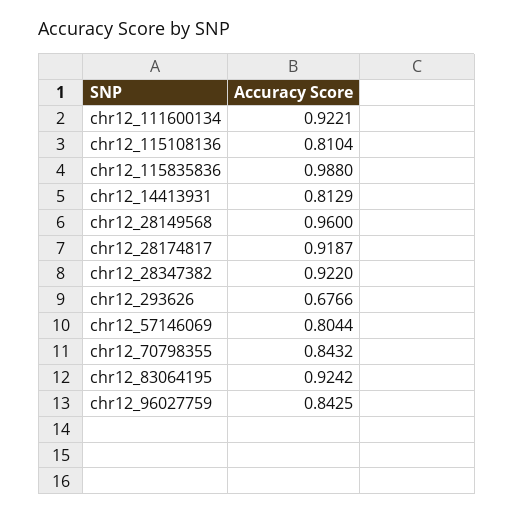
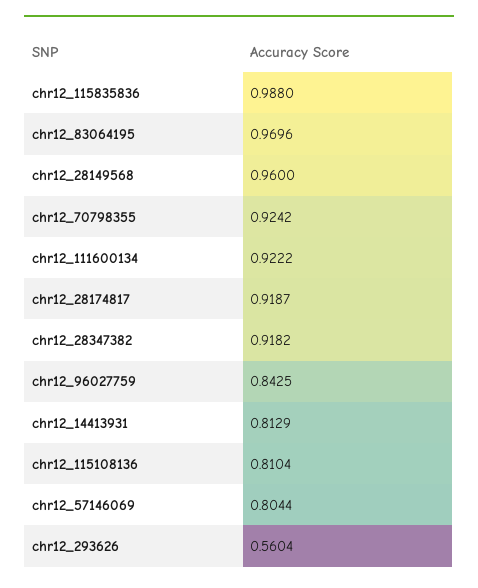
chr12_111600134: 0.9221 -> 0.9222
chr12_28347382: 0.922 -> 0.9182
chr12_293626: 0.6766 -> 0.5604
chr12_70798355: 0.8432 -> 0.9242
chr12_83064195: 0.9242 -> 0.9696

